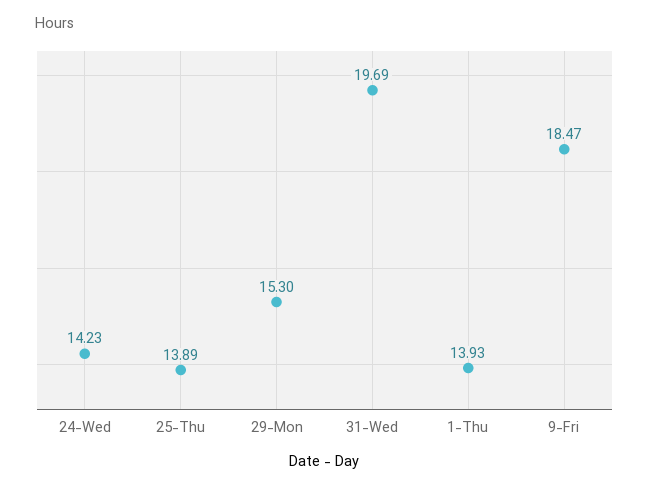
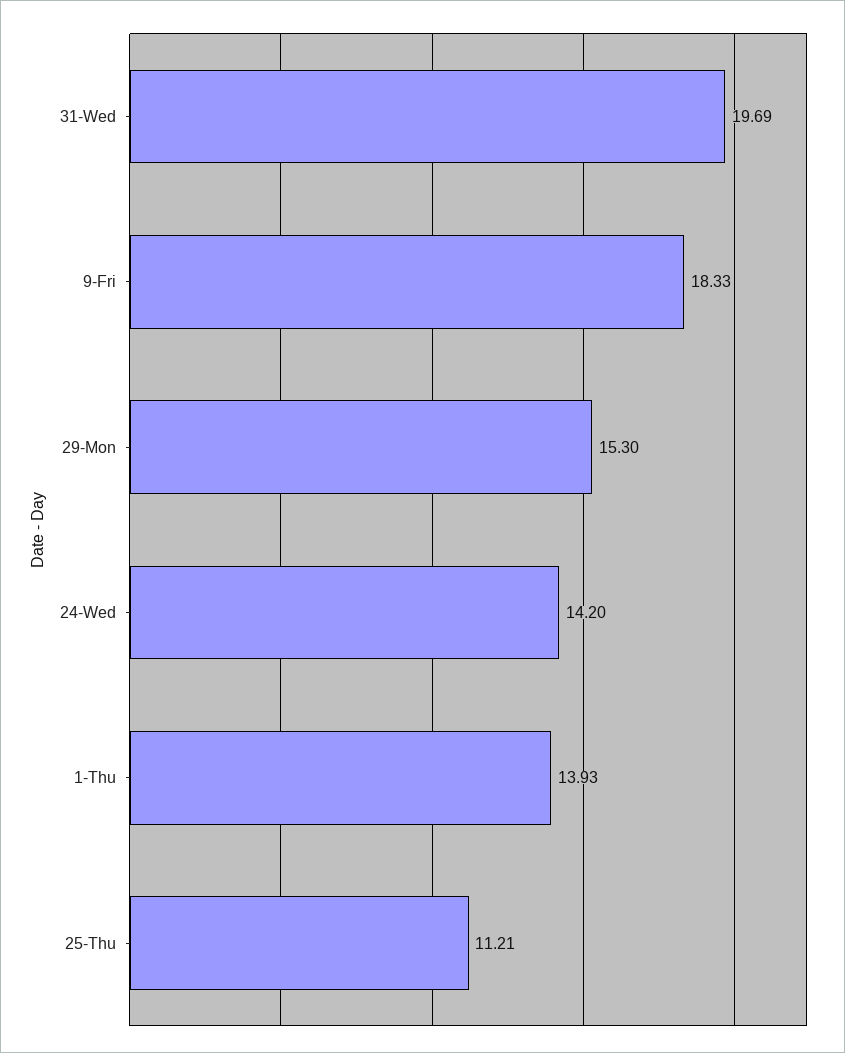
24-Wed: 14.23 -> 14.2
25-Thu: 13.89 -> 11.21
9-Fri: 18.47 -> 18.33

